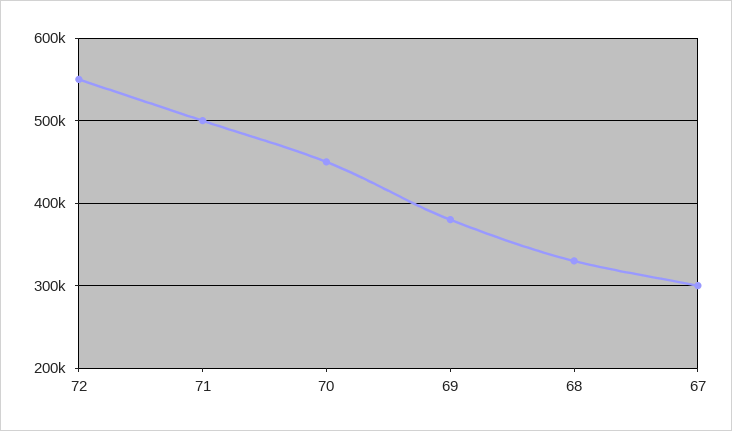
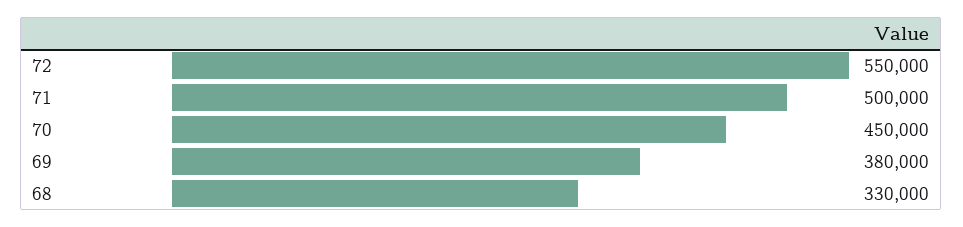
67: 300000 -> none

